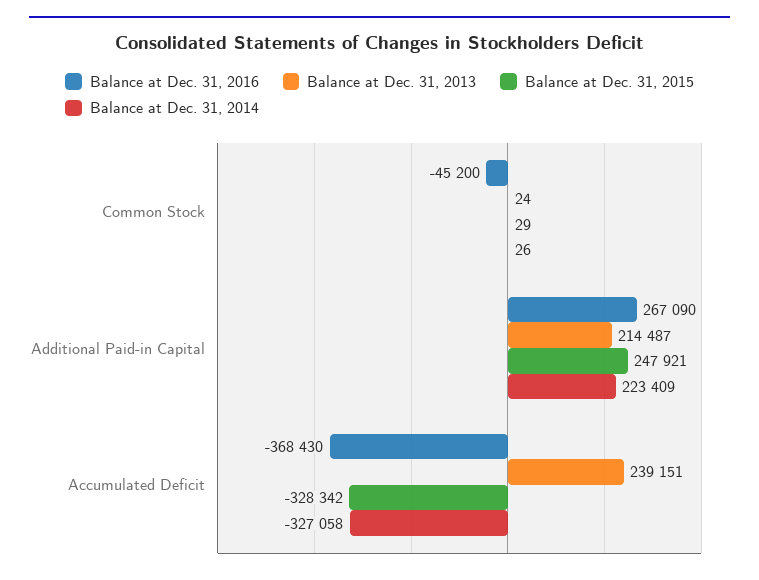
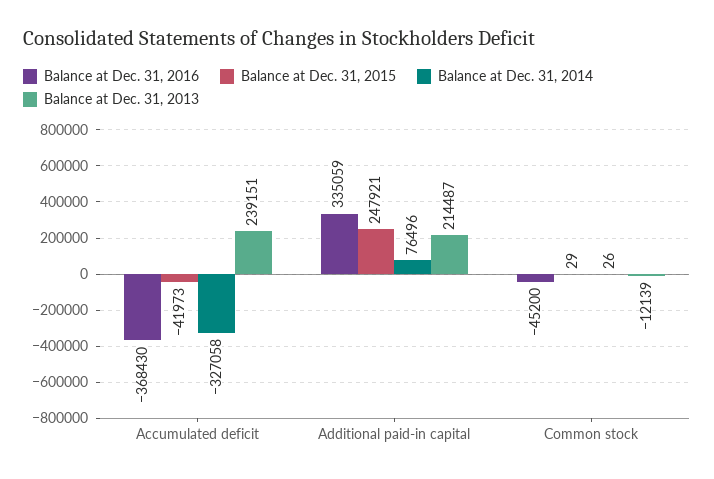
Balance at Dec. 31, 2013, Common Stock: 24 -> -12139
Balance at Dec. 31, 2016, Additional Paid-in Capital: 267090 -> 335059
Balance at Dec. 31, 2014, Additional Paid-in Capital: 223409 -> 76496
Balance at Dec. 31, 2015, Accumulated Deficit: -328342 -> -41973

